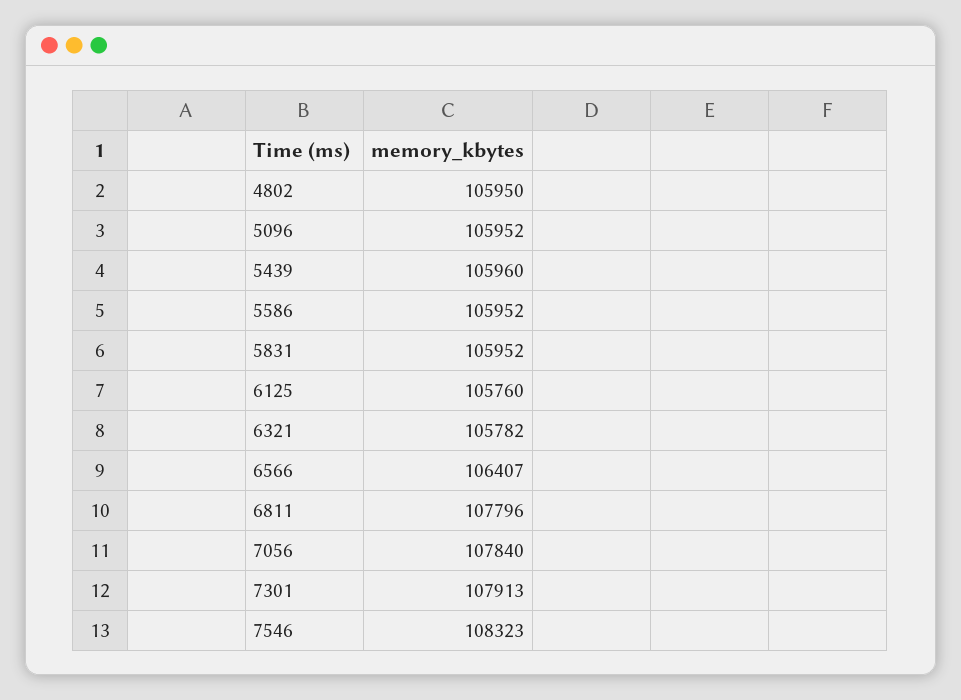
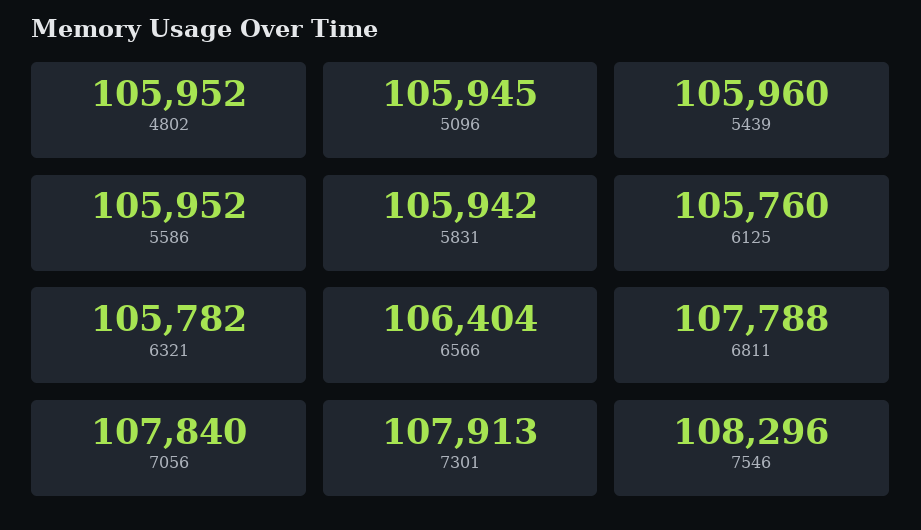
4802: 105950 -> 105952
5096: 105952 -> 105945
5831: 105952 -> 105942
6566: 106407 -> 106404
6811: 107796 -> 107788
7546: 108323 -> 108296

